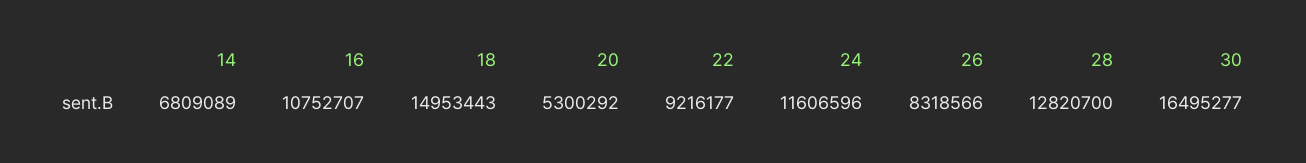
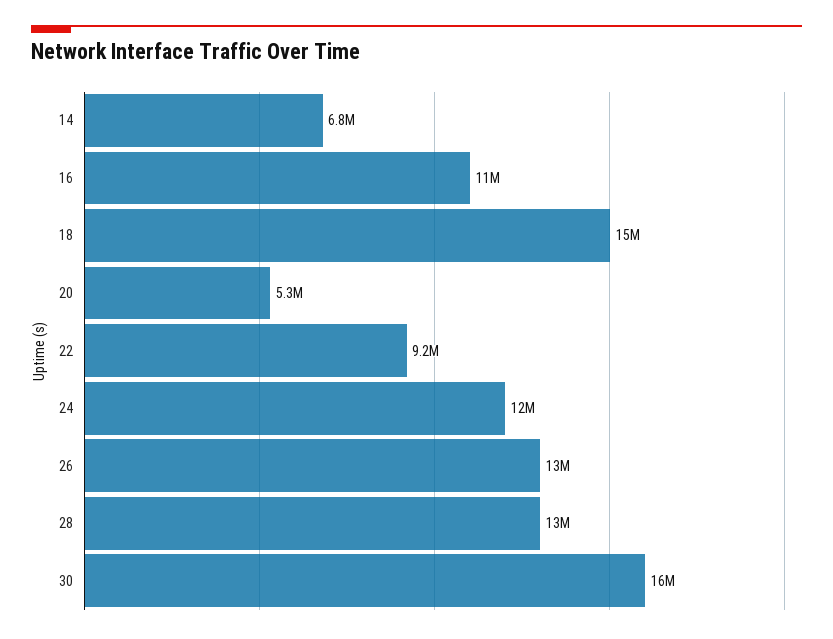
26: 8318566 -> 13000000

